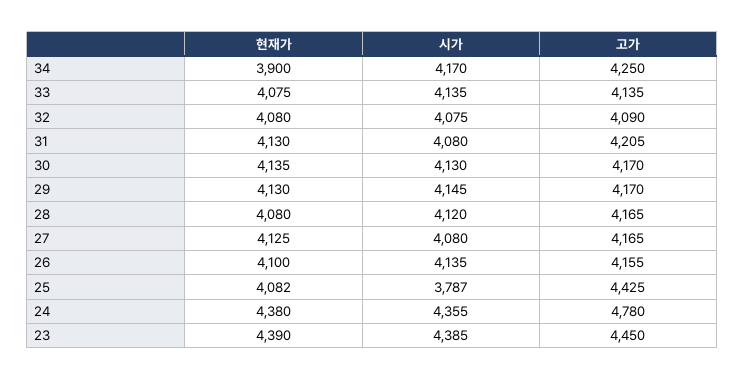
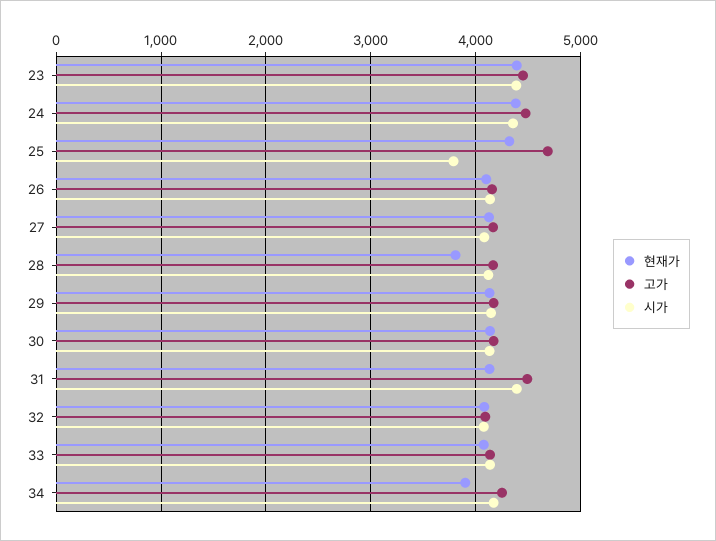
시가, 31: 4080 -> 4400
고가, 31: 4205 -> 4500
현재가, 28: 4080 -> 3800
현재가, 25: 4082 -> 4300
고가, 25: 4425 -> 4700
고가, 24: 4780 -> 4500

